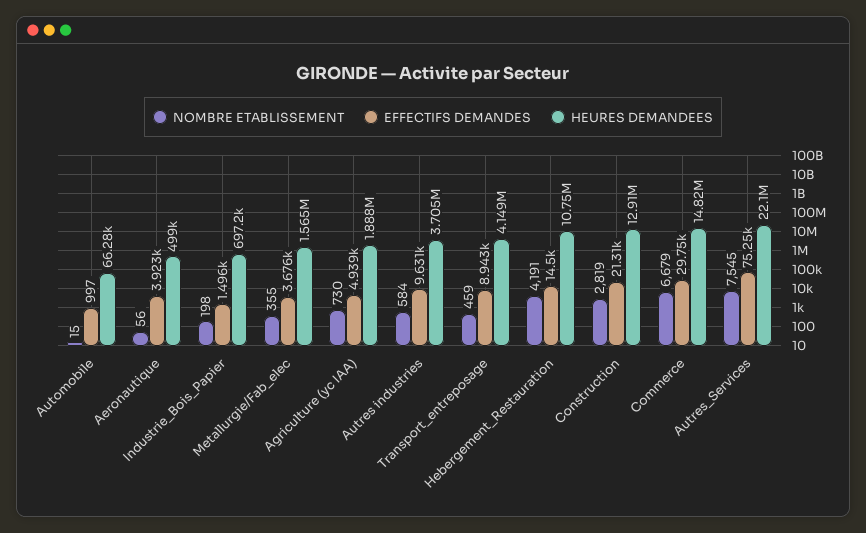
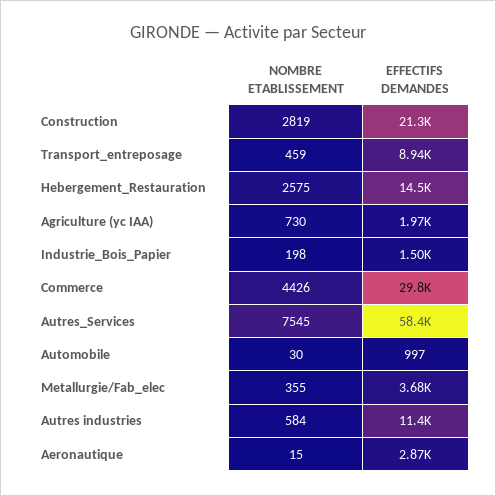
NOMBRE ETABLISSEMENT, Automobile: 15 -> 30
HEURES DEMANDEES, Automobile: 66280 -> none
NOMBRE ETABLISSEMENT, Aeronautique: 56 -> 15
EFFECTIFS DEMANDES, Aeronautique: 3923 -> 2870
HEURES DEMANDEES, Aeronautique: 499000 -> none
HEURES DEMANDEES, Industrie_Bois_Papier: 697200 -> none
HEURES DEMANDEES, Metallurgie/Fab_elec: 1565000 -> none
EFFECTIFS DEMANDES, Agriculture (yc IAA): 4939 -> 1970
HEURES DEMANDEES, Agriculture (yc IAA): 1888000 -> none
EFFECTIFS DEMANDES, Autres industries: 9631 -> 11400
HEURES DEMANDEES, Autres industries: 3705000 -> none
HEURES DEMANDEES, Transport_entreposage: 4149000 -> none
NOMBRE ETABLISSEMENT, Hebergement_Restauration: 4191 -> 2575
HEURES DEMANDEES, Hebergement_Restauration: 10750000 -> none
HEURES DEMANDEES, Construction: 12910000 -> none
NOMBRE ETABLISSEMENT, Commerce: 6679 -> 4426
HEURES DEMANDEES, Commerce: 14820000 -> none
EFFECTIFS DEMANDES, Autres_Services: 75250 -> 58400
HEURES DEMANDEES, Autres_Services: 22100000 -> none

